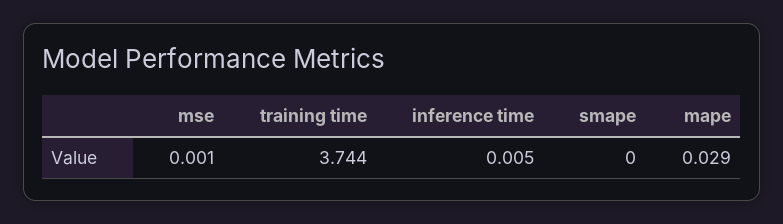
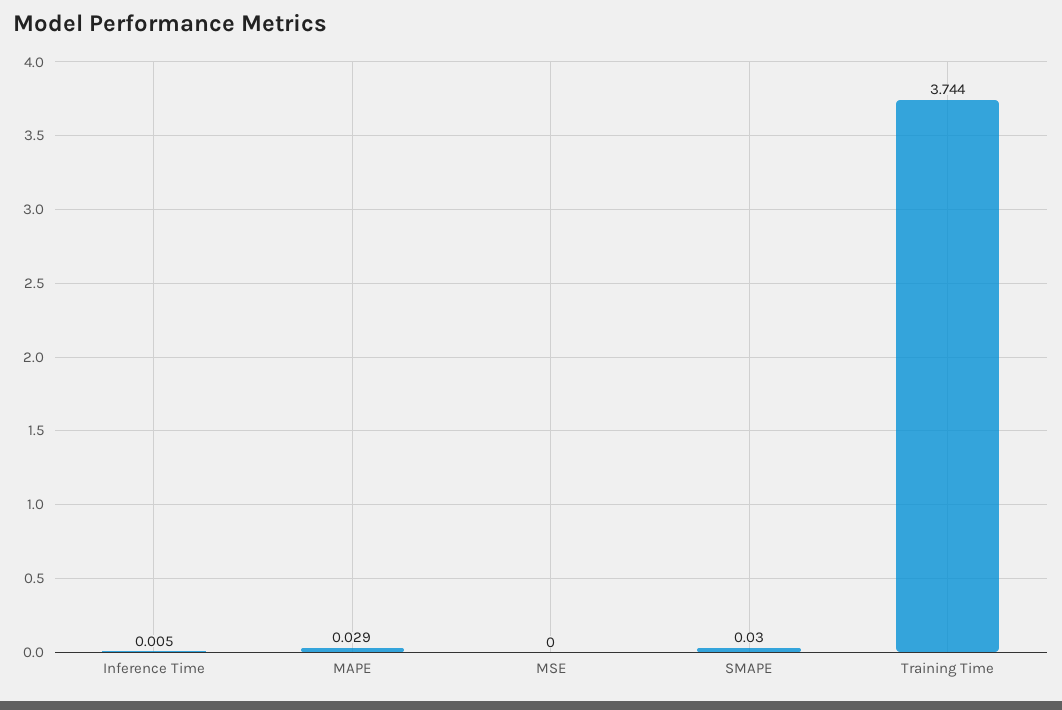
mse: 0.001 -> 0
smape: 0 -> 0.03

